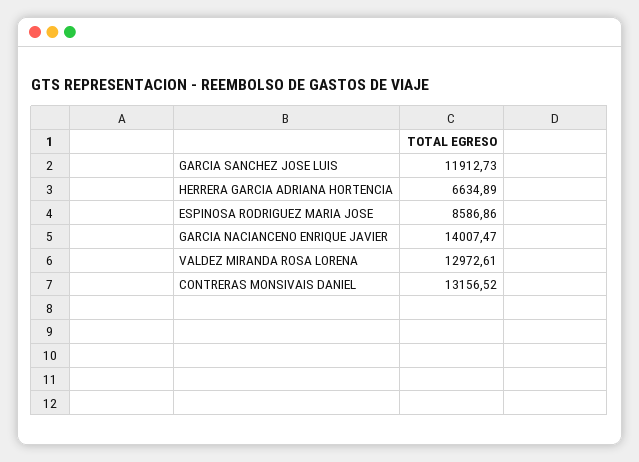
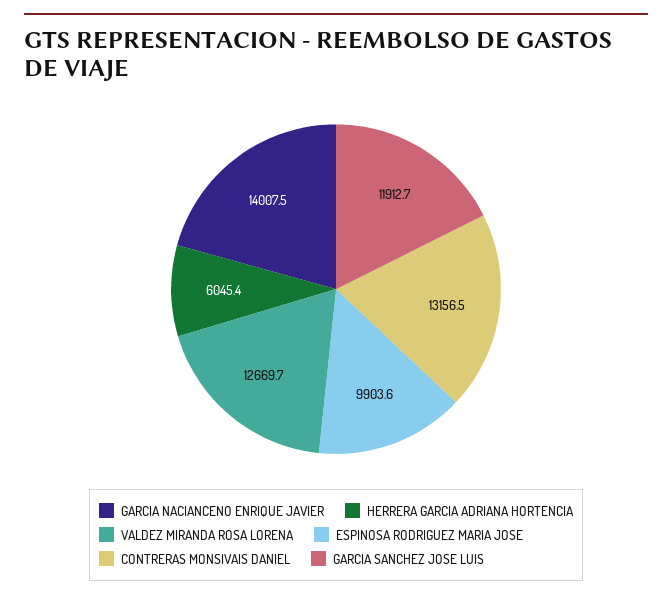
HERRERA GARCIA ADRIANA HORTENCIA: 6634.89 -> 6045.4
ESPINOSA RODRIGUEZ MARIA JOSE: 8586.86 -> 9903.6
VALDEZ MIRANDA ROSA LORENA: 12972.61 -> 12669.7

